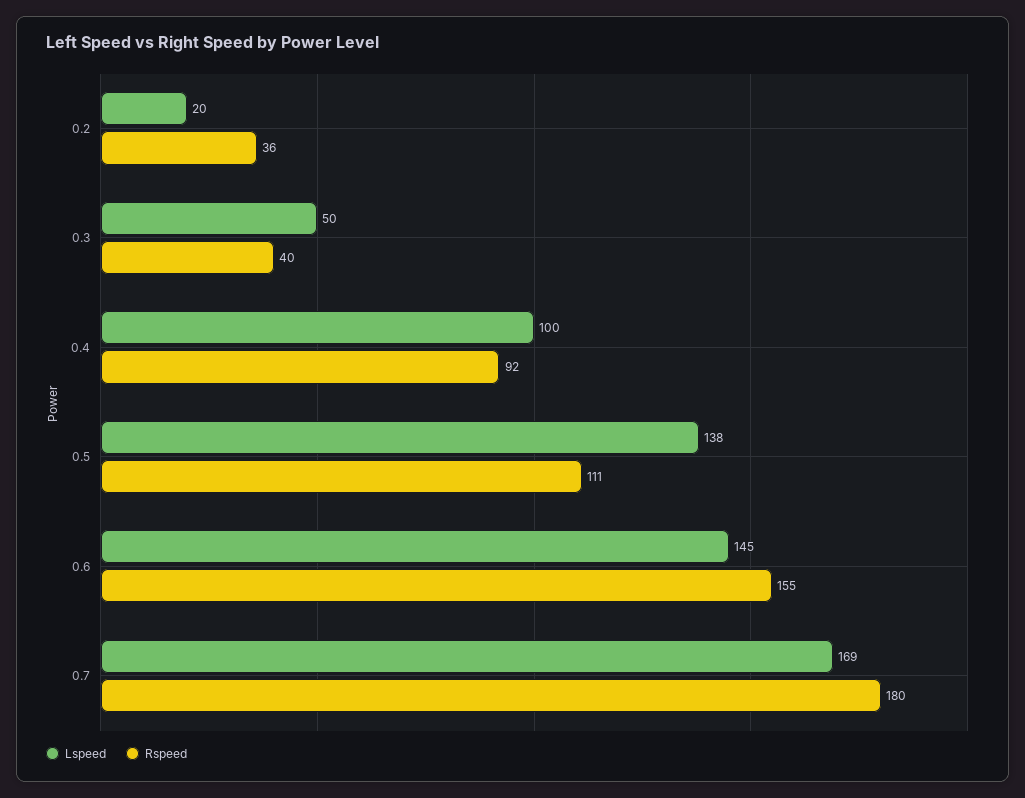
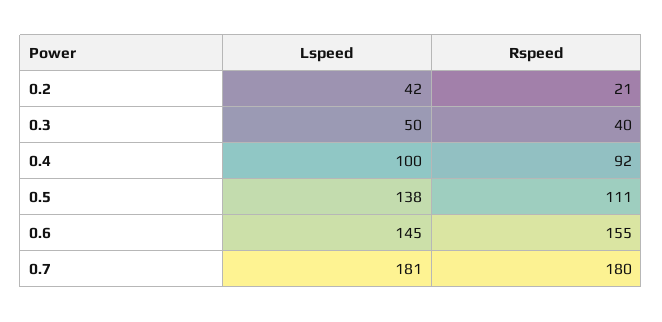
Lspeed, 0.2: 20 -> 42
Rspeed, 0.2: 36 -> 21
Lspeed, 0.7: 169 -> 181

